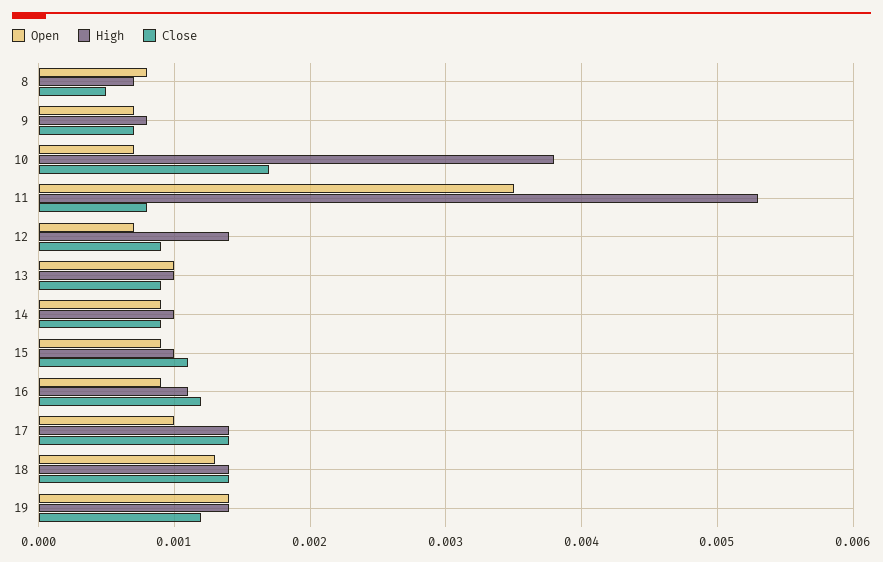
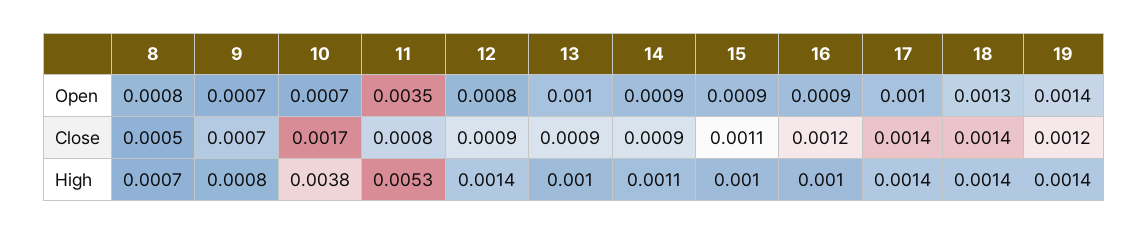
Open, 12: 0.0007 -> 0.0008
High, 14: 0.001 -> 0.0011
High, 16: 0.0011 -> 0.001

